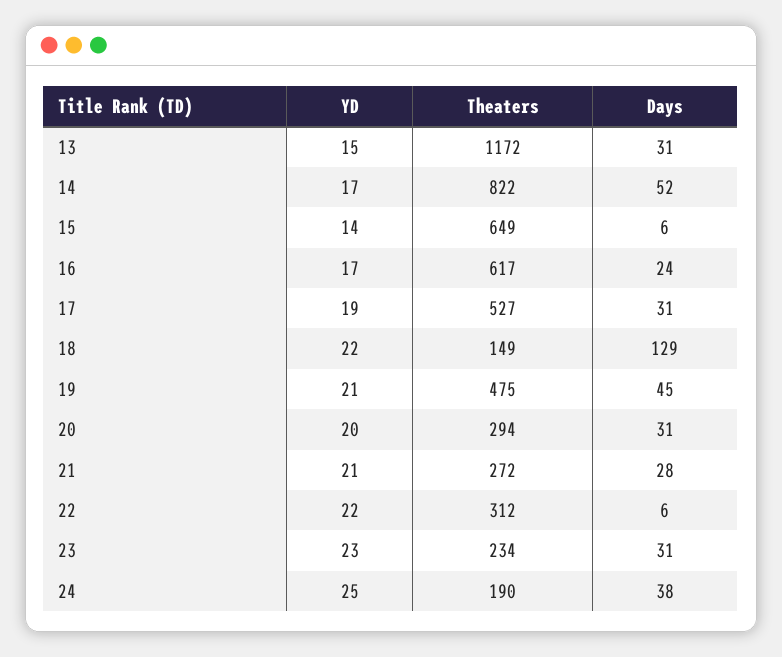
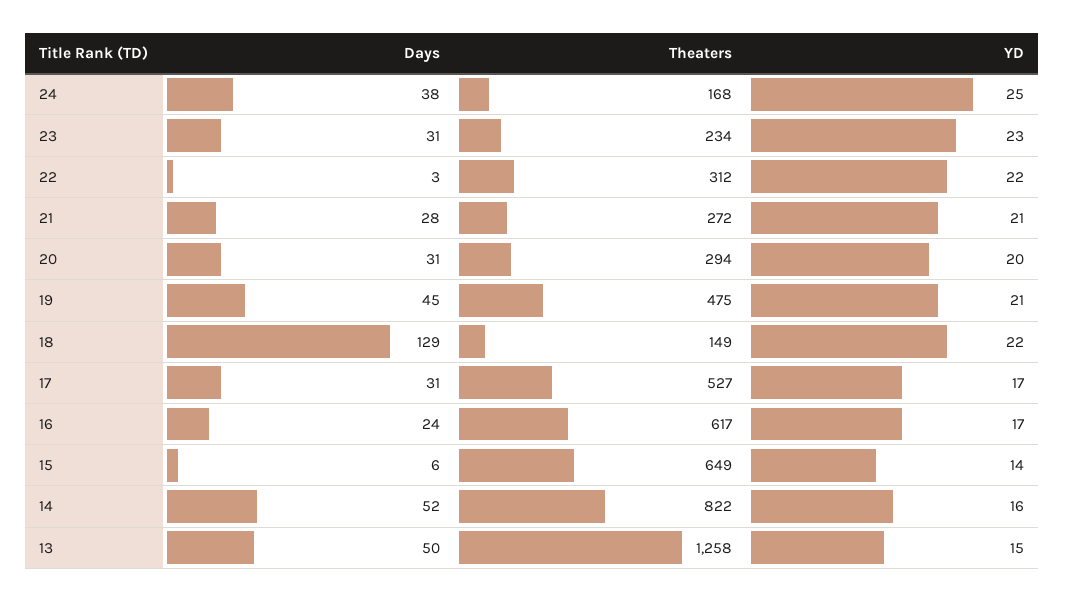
Theaters, 13: 1172 -> 1258
Days, 13: 31 -> 50
YD, 14: 17 -> 16
YD, 17: 19 -> 17
Days, 22: 6 -> 3
Theaters, 24: 190 -> 168

